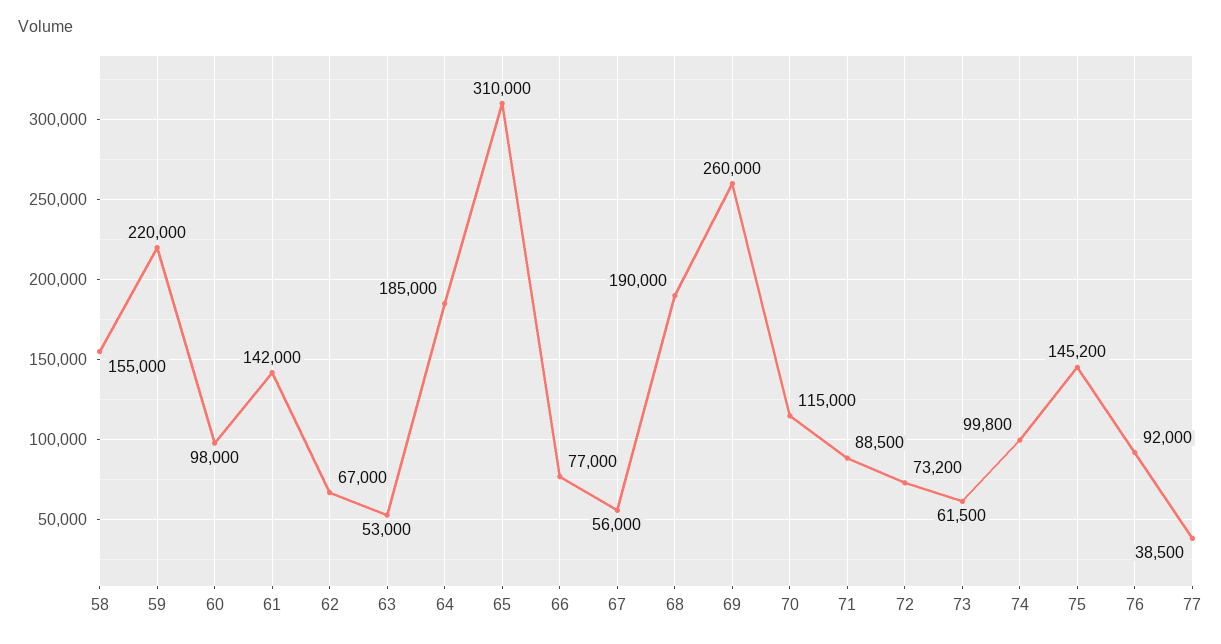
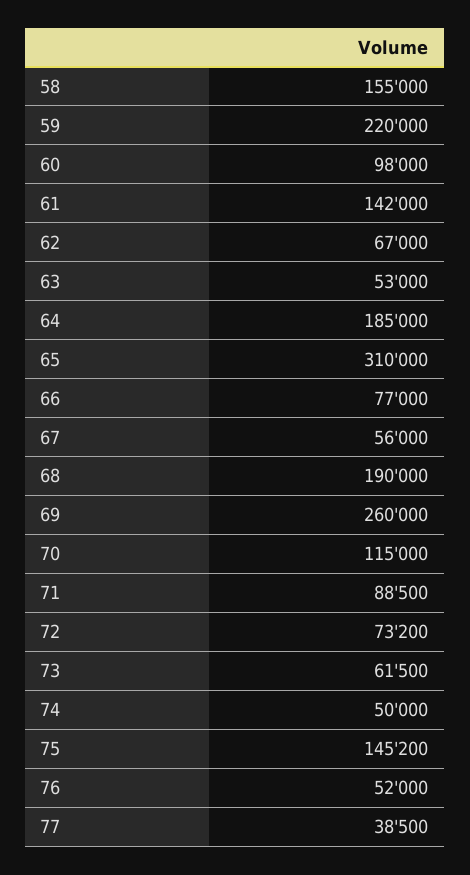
74: 99800 -> 50000
76: 92000 -> 52000

